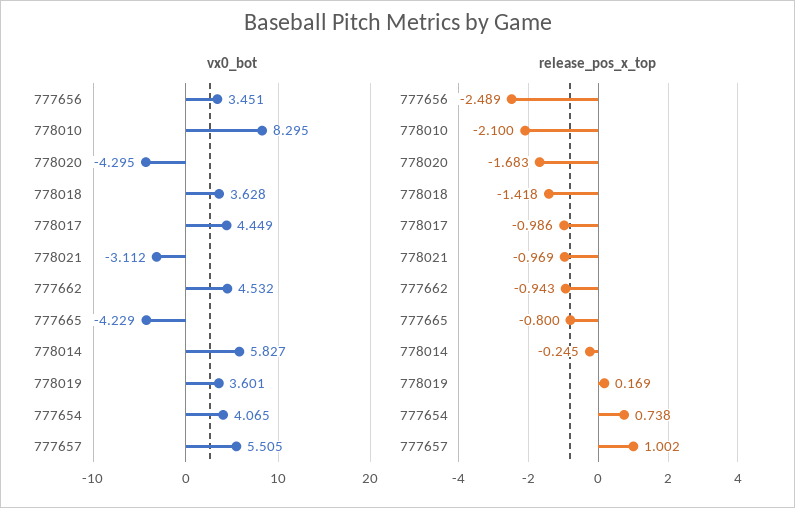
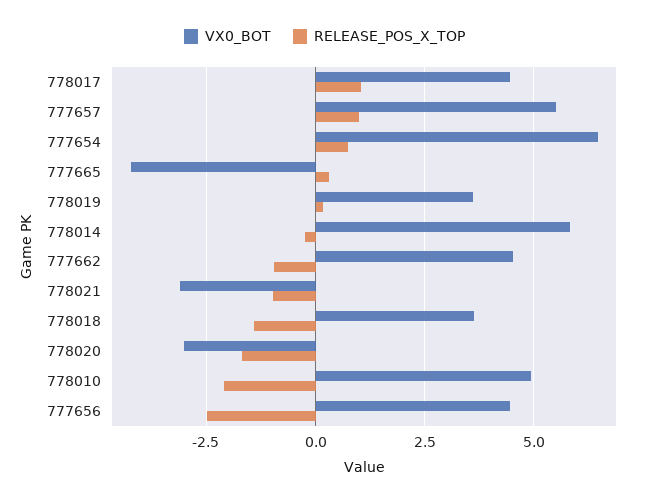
vx0_bot, 777656: 3.451 -> 4.5
vx0_bot, 778010: 8.295 -> 5
vx0_bot, 778020: -4.295 -> -3
vx0_bot, 777654: 4.065 -> 6.5
release_pos_x_top, 778017: -0.986 -> 1
release_pos_x_top, 777665: -0.8 -> 0.25

